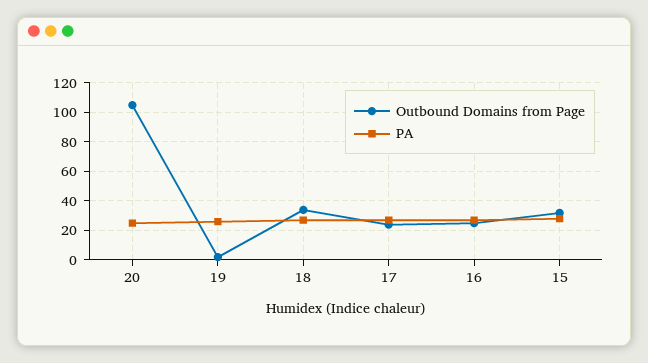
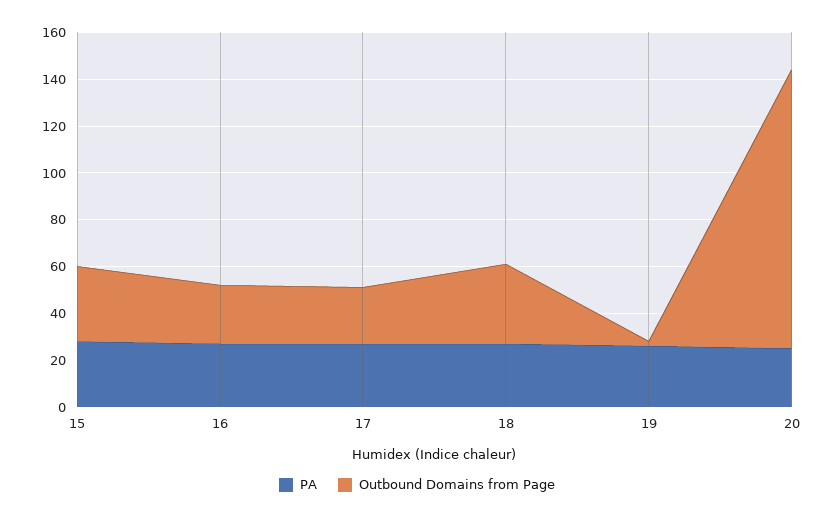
Outbound Domains from Page, 20: 105 -> 120

